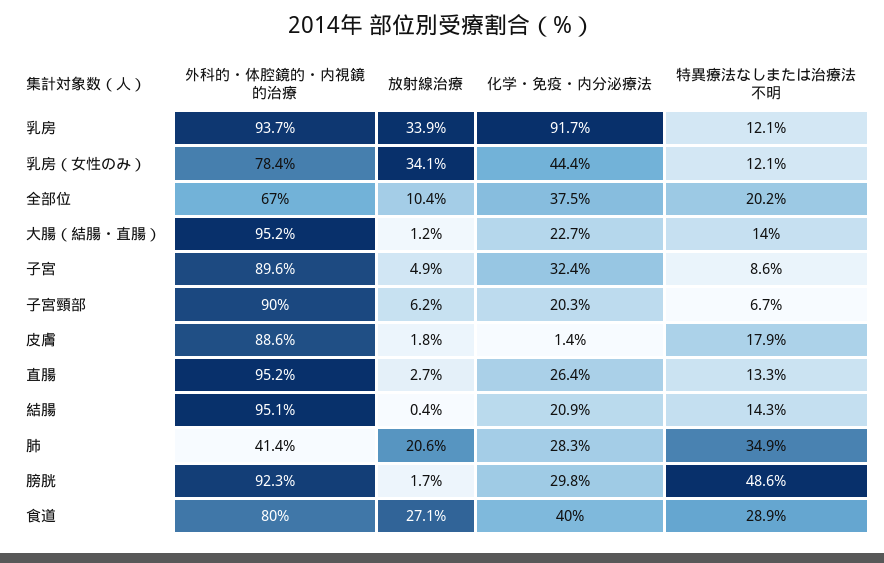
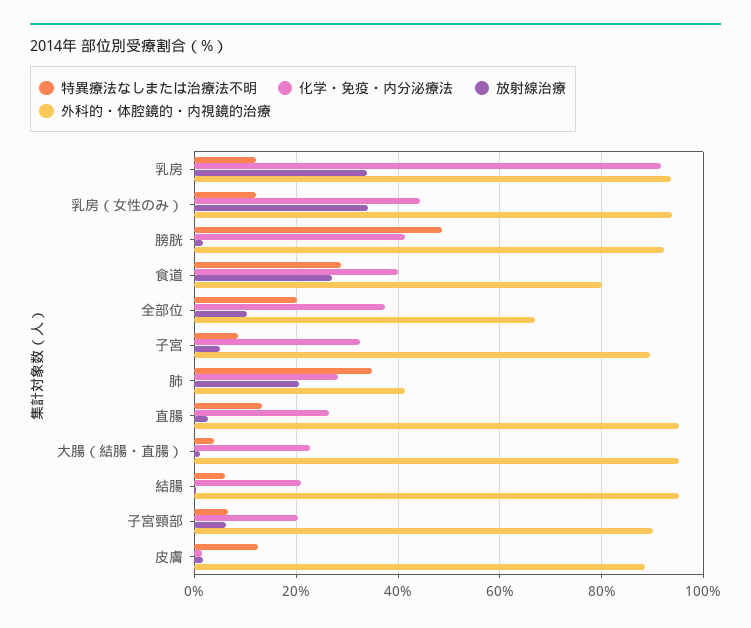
外科的・体腔鏡的・内視鏡的治療, 乳房（女性のみ）: 78.4 -> 94
特異療法なしまたは治療法不明, 大腸（結腸・直腸）: 14 -> 4
特異療法なしまたは治療法不明, 皮膚: 17.9 -> 12
特異療法なしまたは治療法不明, 結腸: 14.3 -> 6
化学・免疫・内分泌療法, 膀胱: 29.8 -> 42

